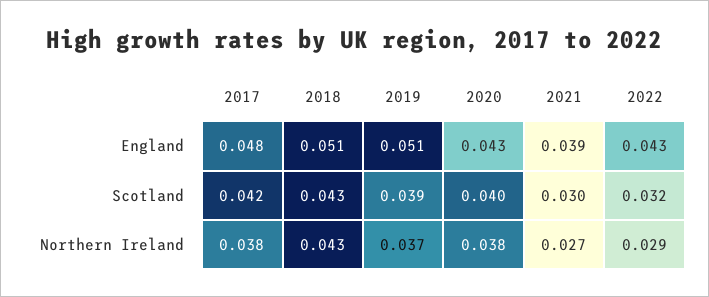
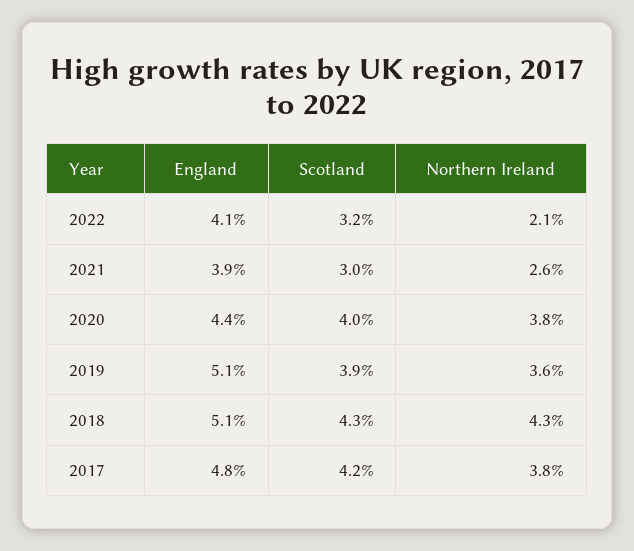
2020, England: 0.043 -> 0.044
2022, England: 0.043 -> 0.041
2019, Northern Ireland: 0.037 -> 0.036
2021, Northern Ireland: 0.027 -> 0.026
2022, Northern Ireland: 0.029 -> 0.021

